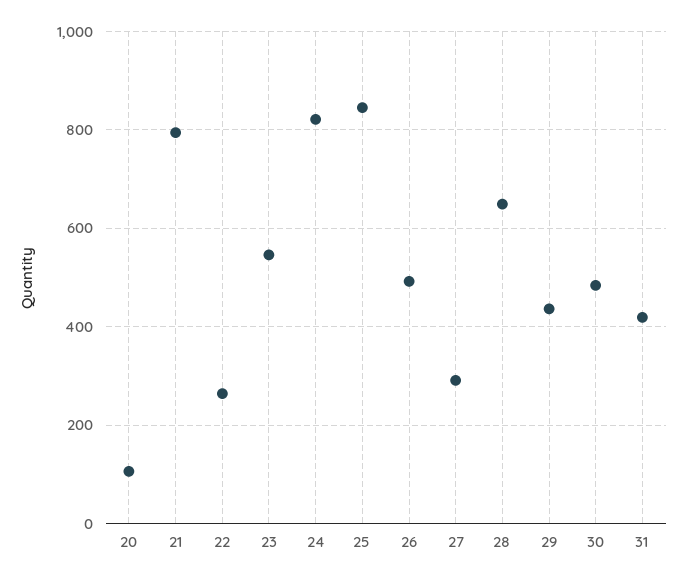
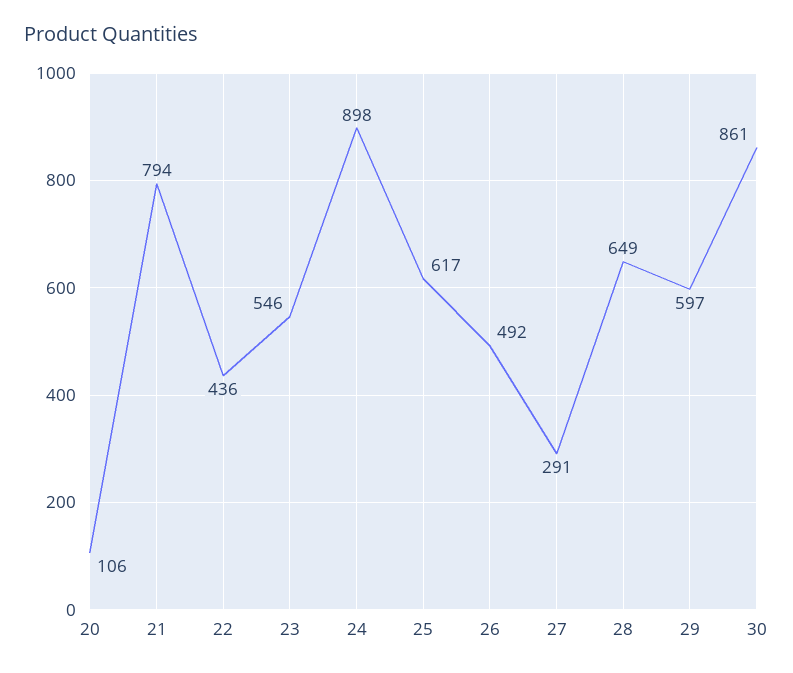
22: 260 -> 436
24: 820 -> 898
25: 840 -> 617
29: 440 -> 597
30: 480 -> 861
31: 420 -> none

